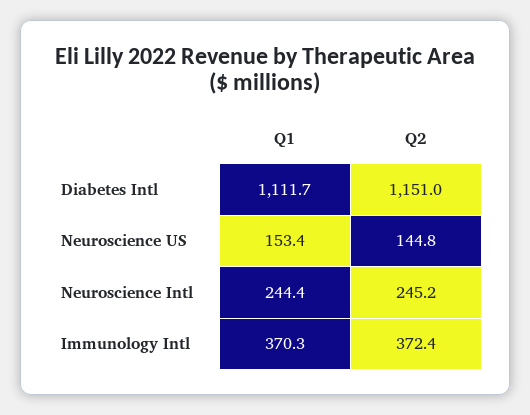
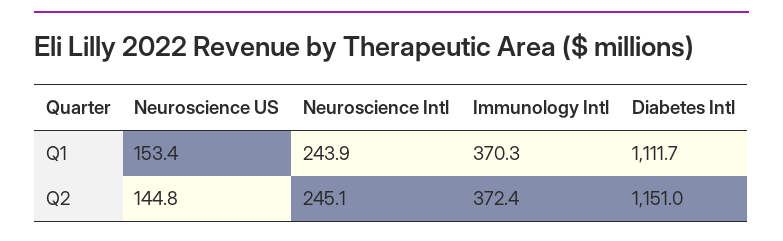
Q1, Neuroscience Intl: 244.4 -> 243.9
Q2, Neuroscience Intl: 245.2 -> 245.1

